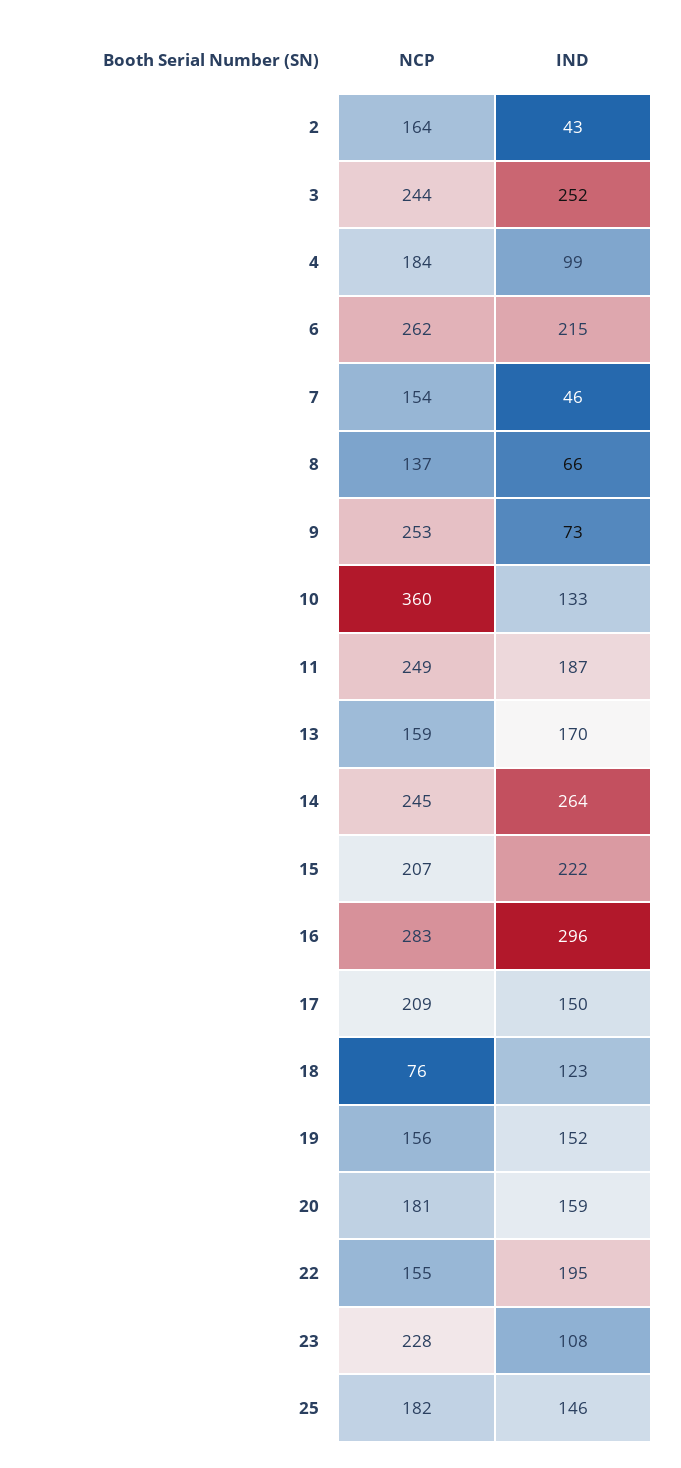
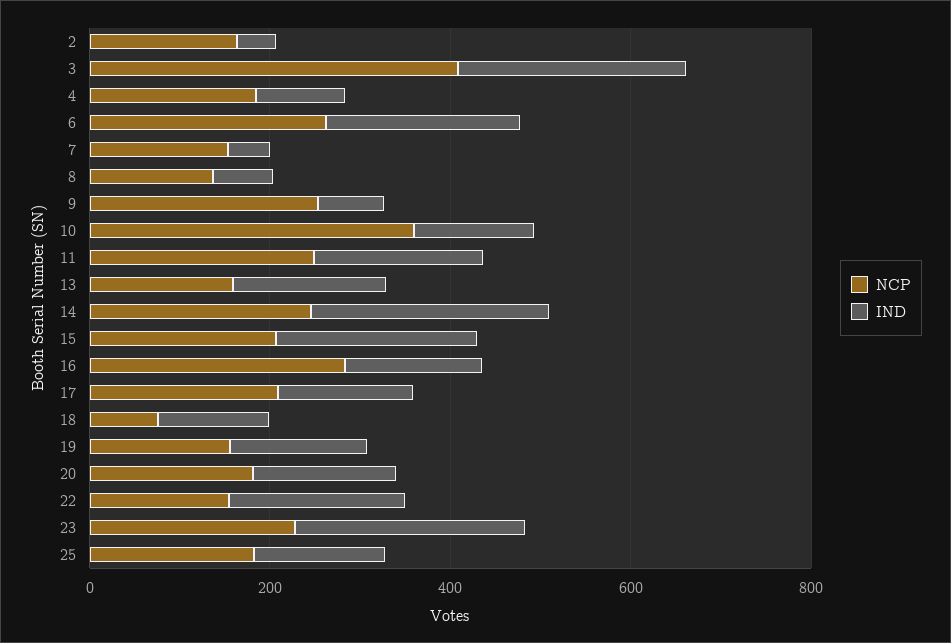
NCP, 3: 244 -> 400
IND, 16: 296 -> 150
IND, 23: 108 -> 250

